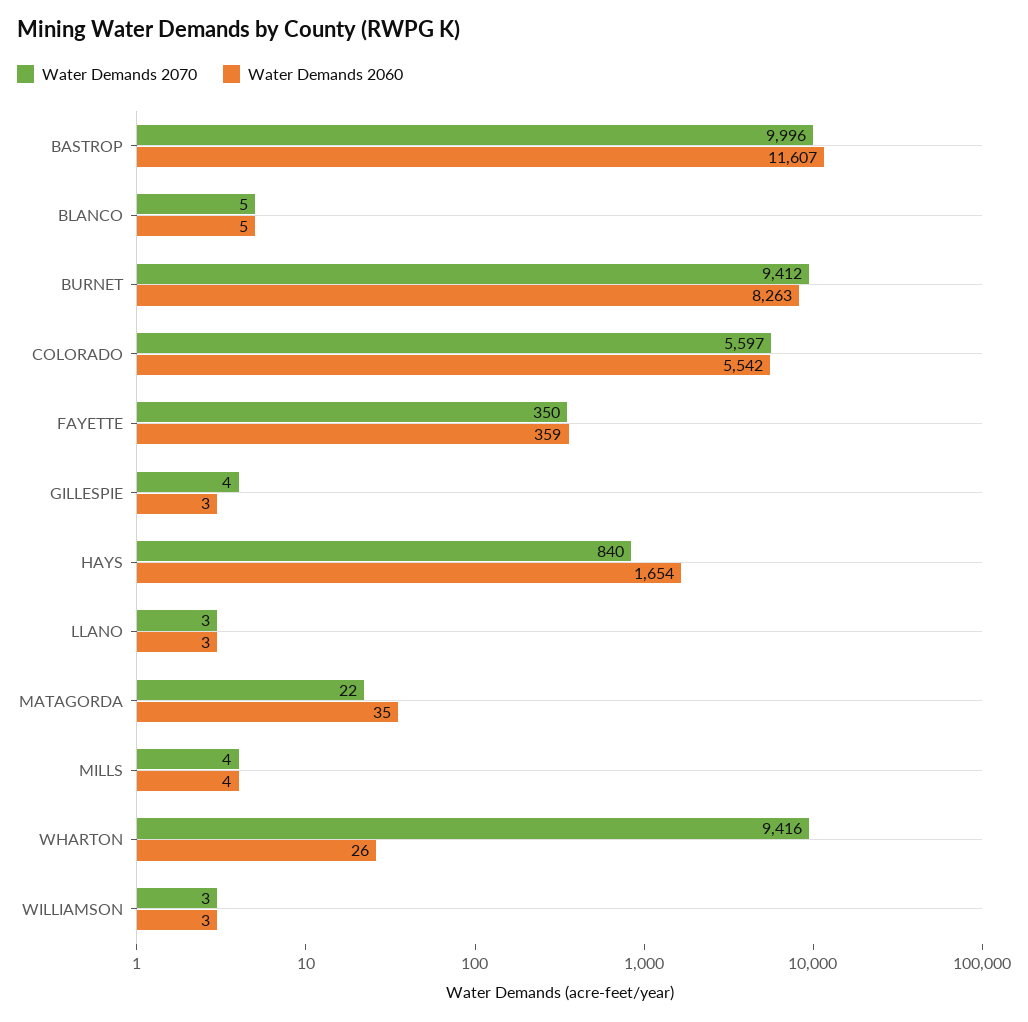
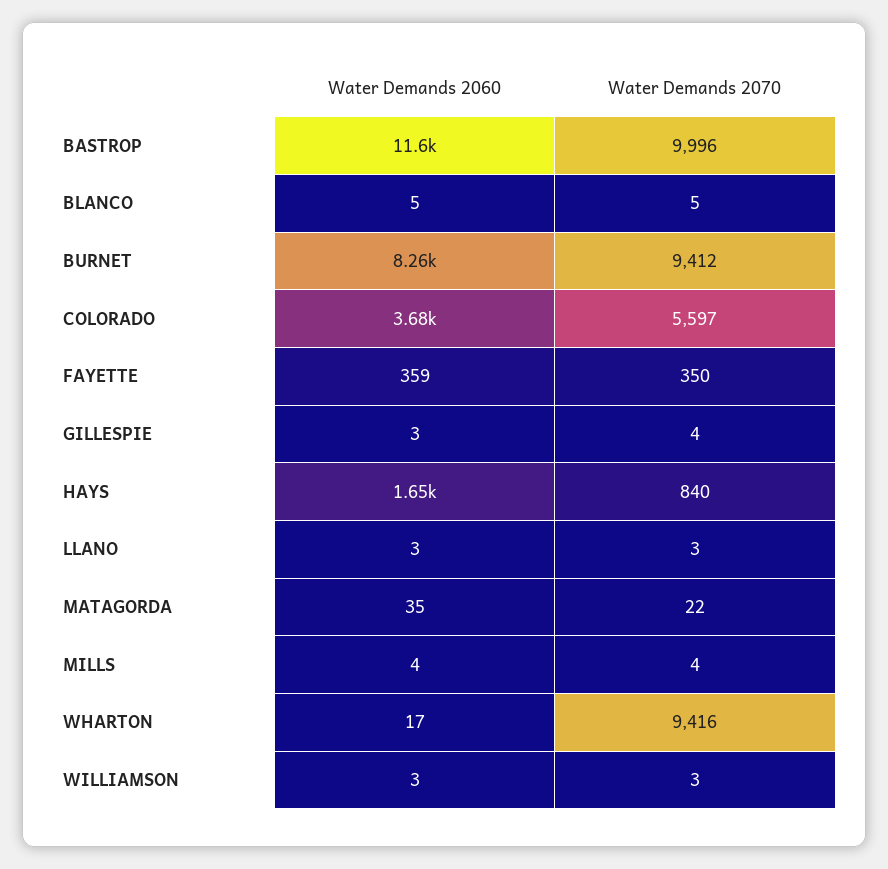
Water Demands 2060, COLORADO: 5542 -> 3680
Water Demands 2060, WHARTON: 26 -> 17

